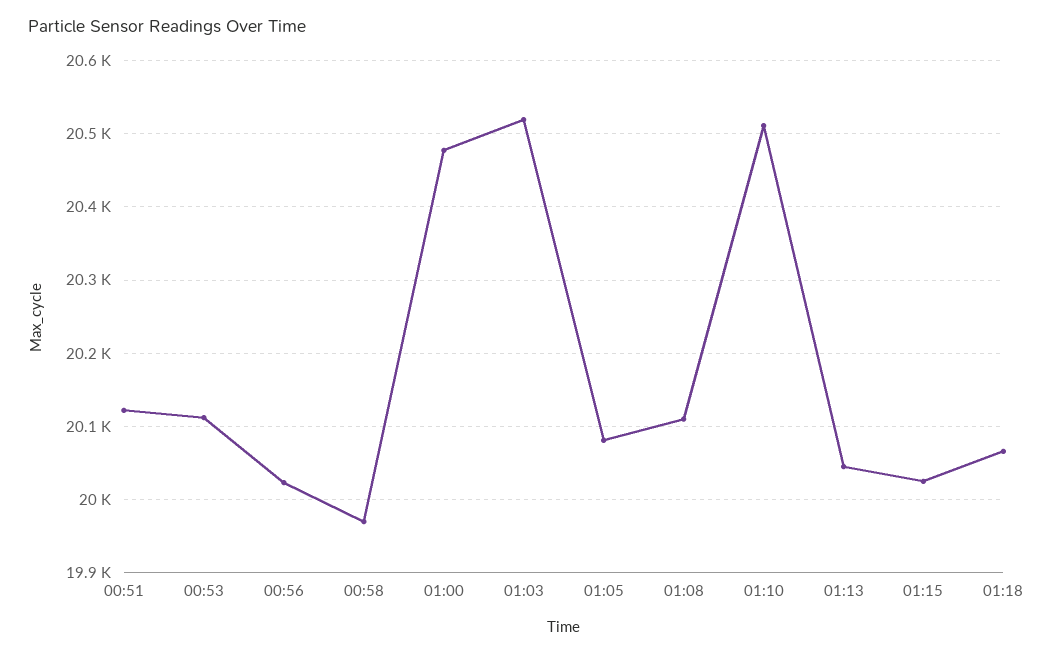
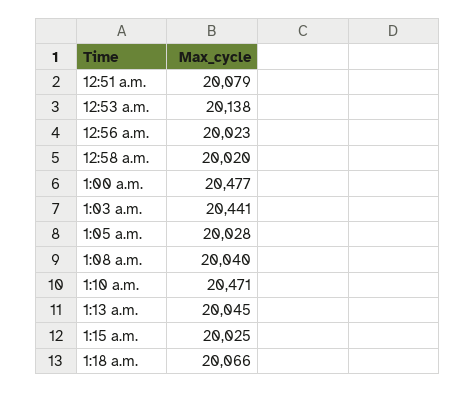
00:51: 20120 -> 20079
00:53: 20110 -> 20138
00:58: 19970 -> 20020
01:03: 20520 -> 20441
01:05: 20080 -> 20028
01:08: 20110 -> 20040
01:10: 20510 -> 20471

